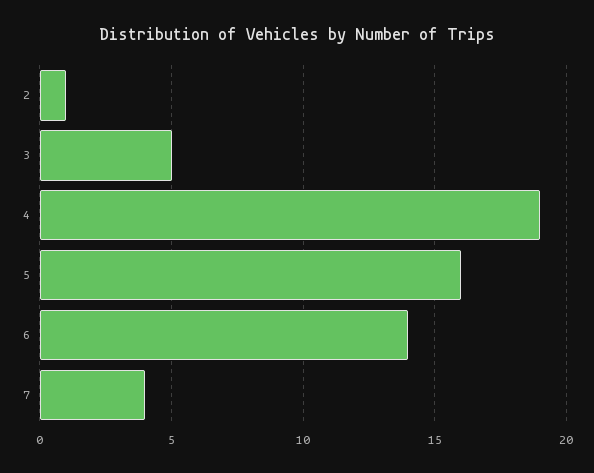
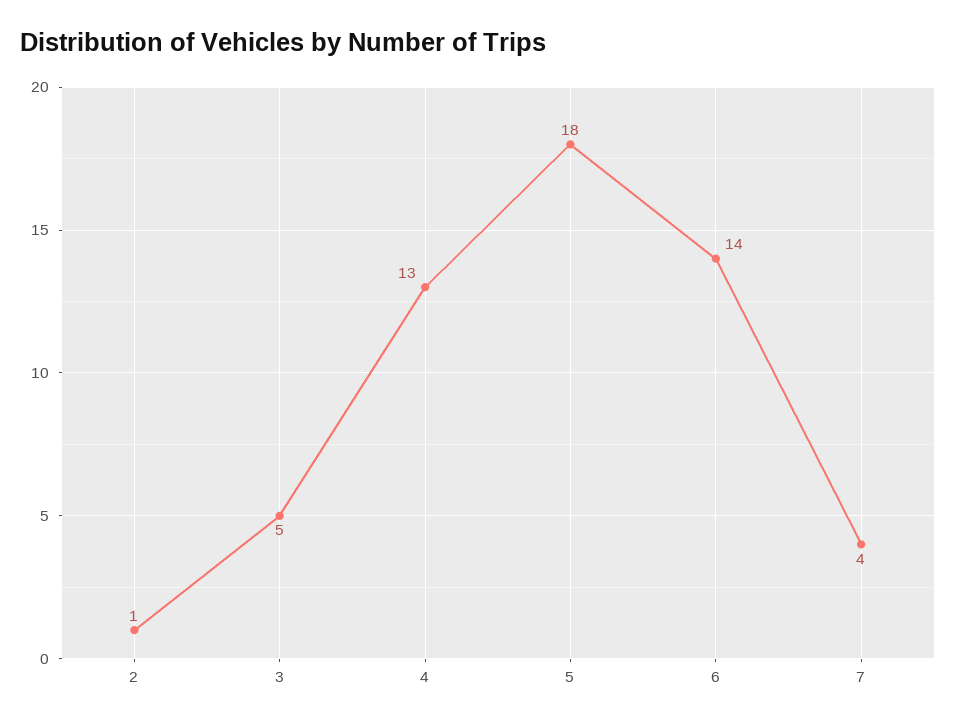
4: 19 -> 13
5: 16 -> 18

